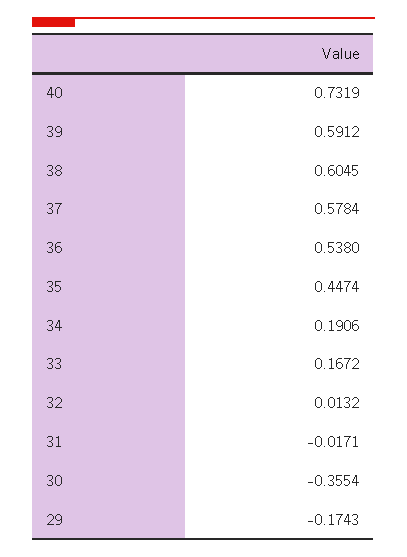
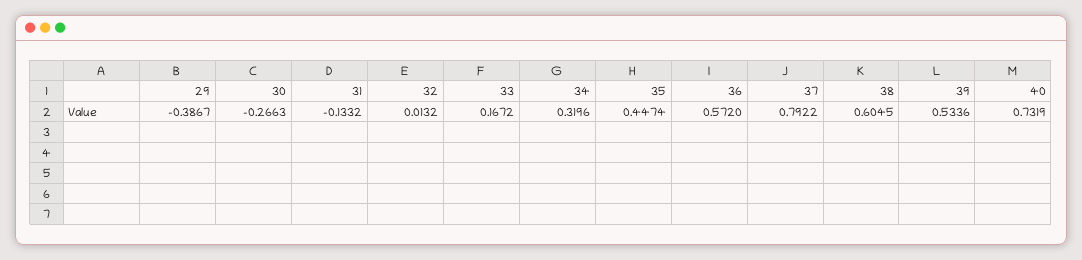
39: 0.5912 -> 0.5336
37: 0.5784 -> 0.7922
36: 0.538 -> 0.572
34: 0.1906 -> 0.3196
31: -0.0171 -> -0.1332
30: -0.3554 -> -0.2663
29: -0.1743 -> -0.3867

